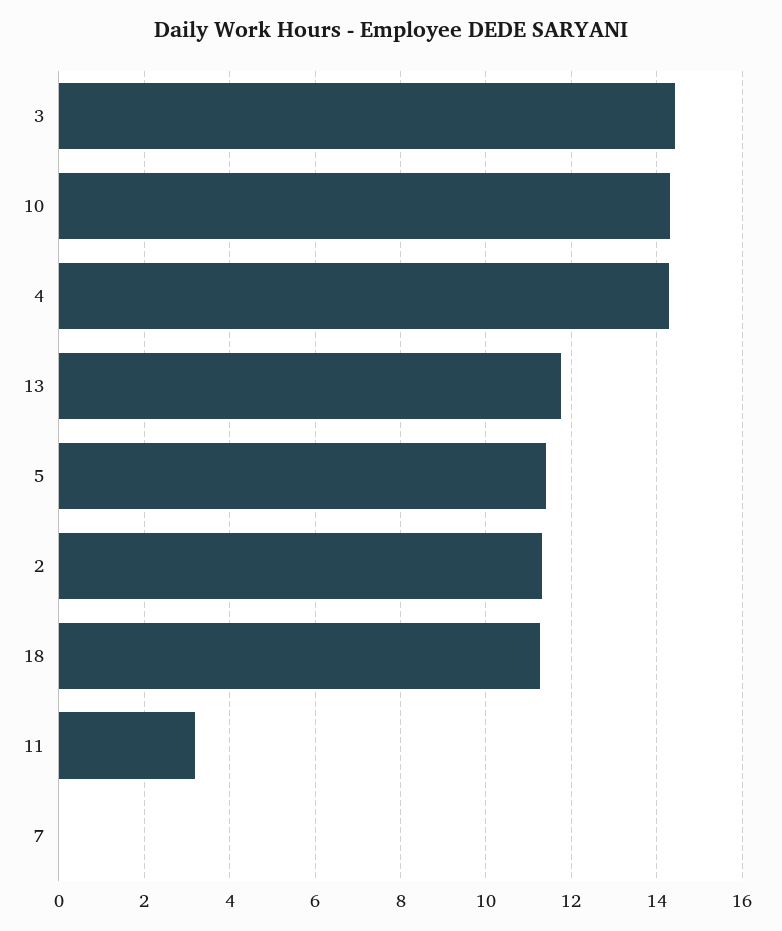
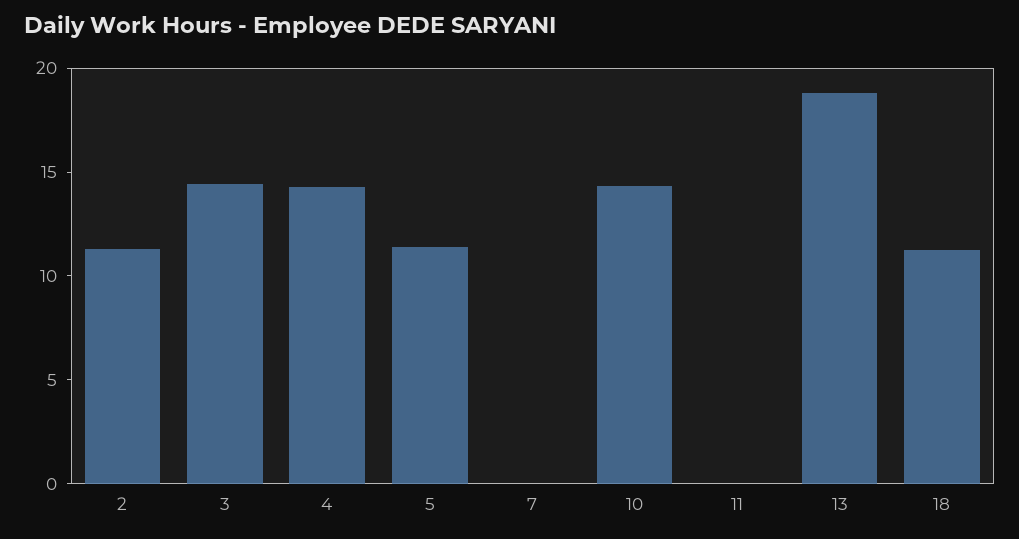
13: 11.8 -> 19
11: 3.2 -> 0

